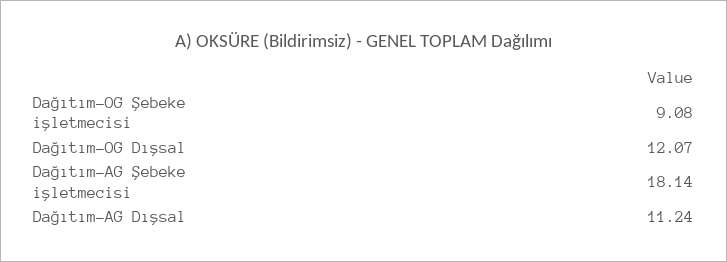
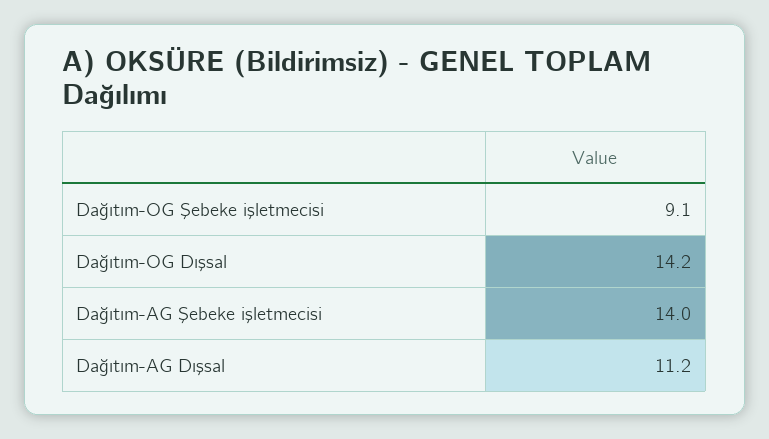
Dağıtım-OG Dışsal: 12.07 -> 14.2
Dağıtım-AG Şebeke işletmecisi: 18.14 -> 14

